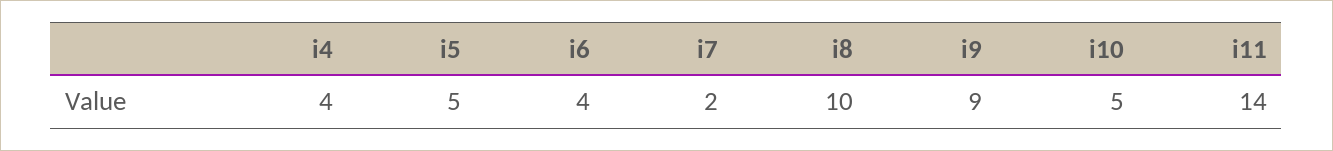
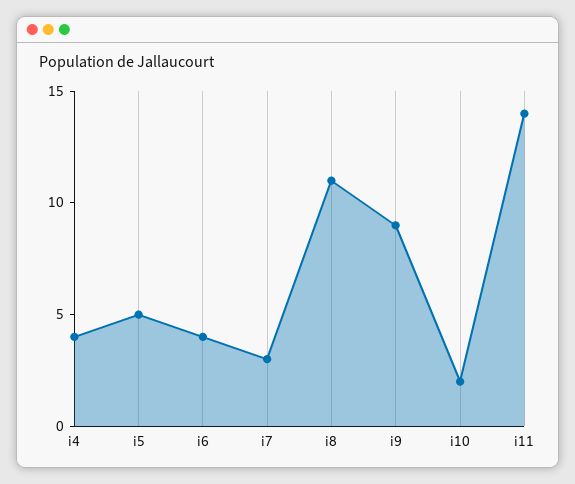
i7: 2 -> 3
i8: 10 -> 11
i10: 5 -> 2

